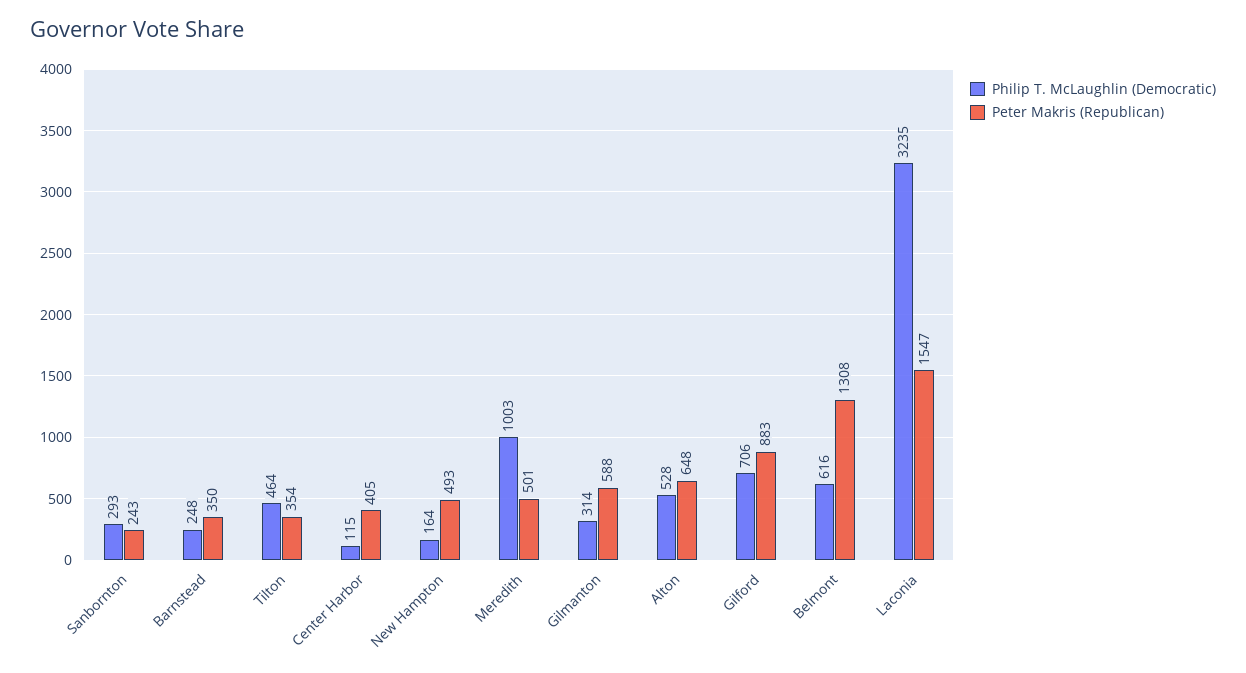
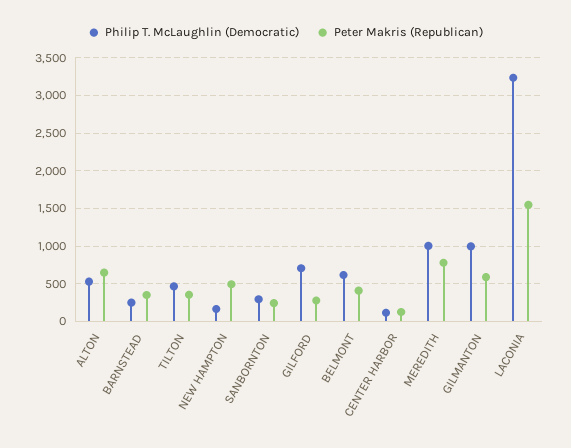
Peter Makris (Republican), Center Harbor: 405 -> 100
Peter Makris (Republican), Meredith: 501 -> 800
Philip T. McLaughlin (Democratic), Gilmanton: 314 -> 1000
Peter Makris (Republican), Gilford: 883 -> 300
Peter Makris (Republican), Belmont: 1308 -> 400

